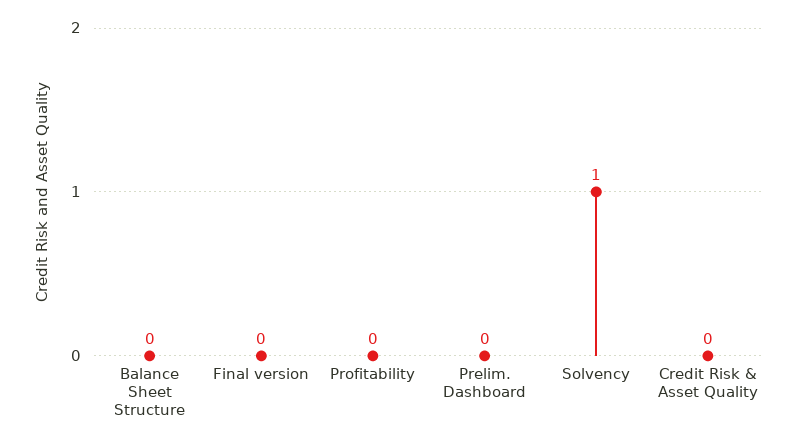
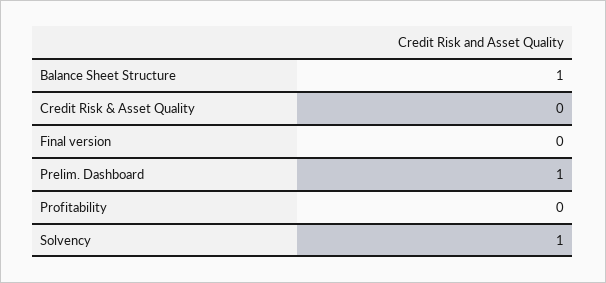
Balance Sheet Structure: 0 -> 1
Prelim. Dashboard: 0 -> 1

